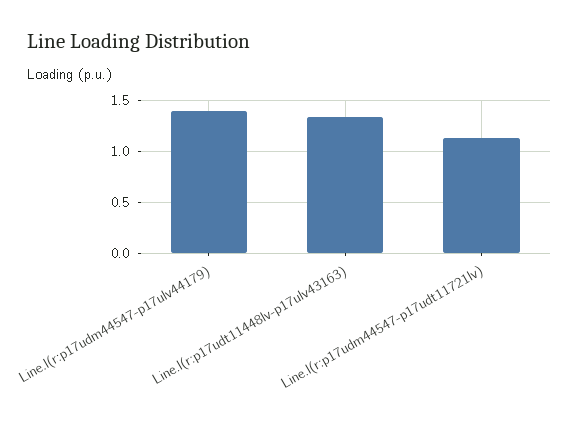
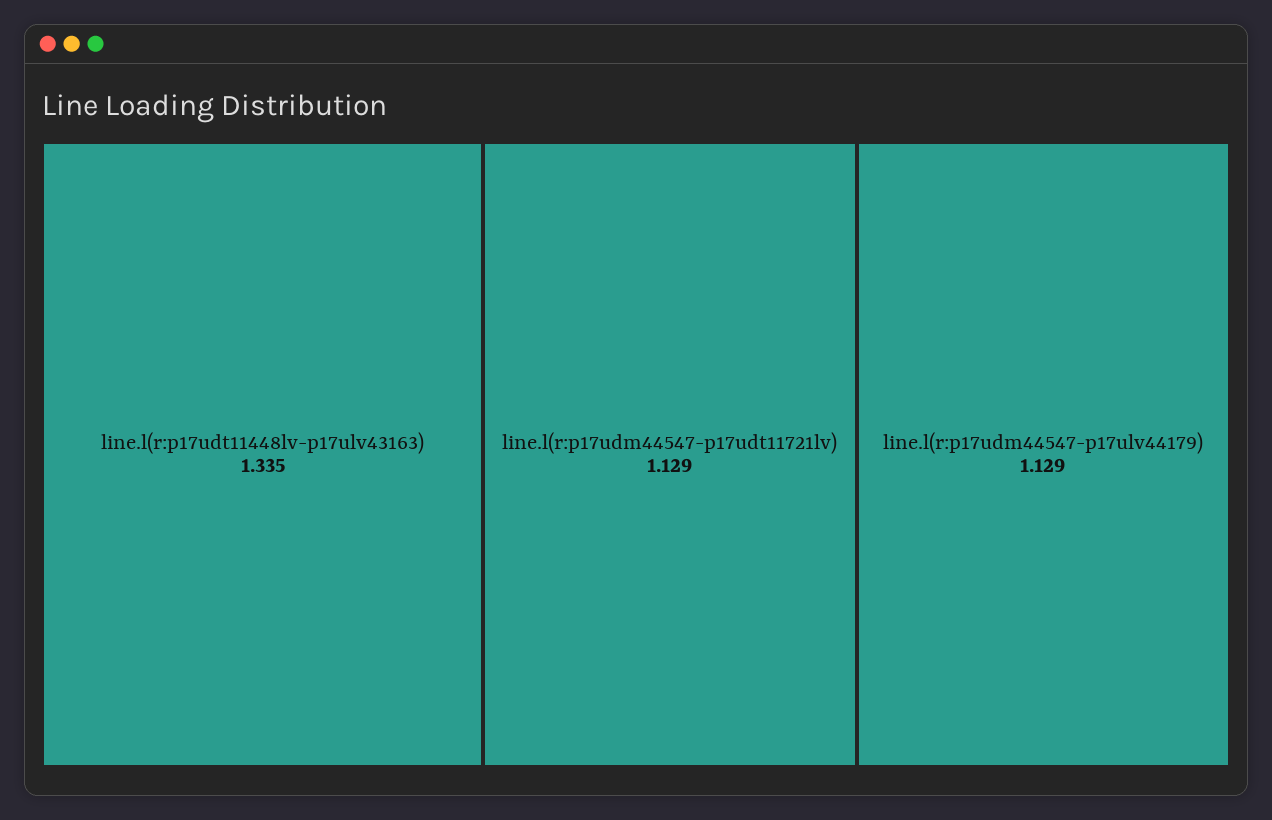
Line.l(r:p17udm44547-p17ulv44179): 1.4 -> 1.129

